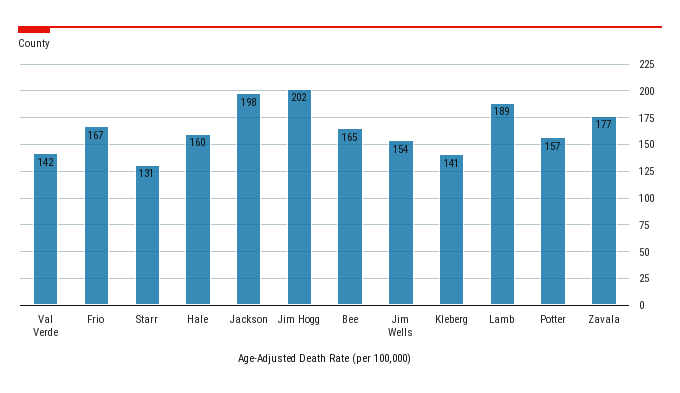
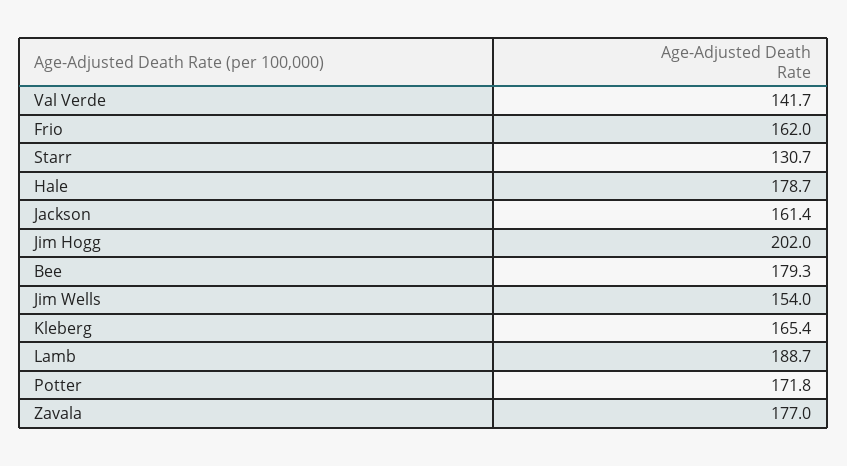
Frio: 167 -> 162
Hale: 160 -> 178.7
Jackson: 198 -> 161.4
Bee: 165 -> 179.3
Kleberg: 141 -> 165.4
Potter: 157 -> 171.8

